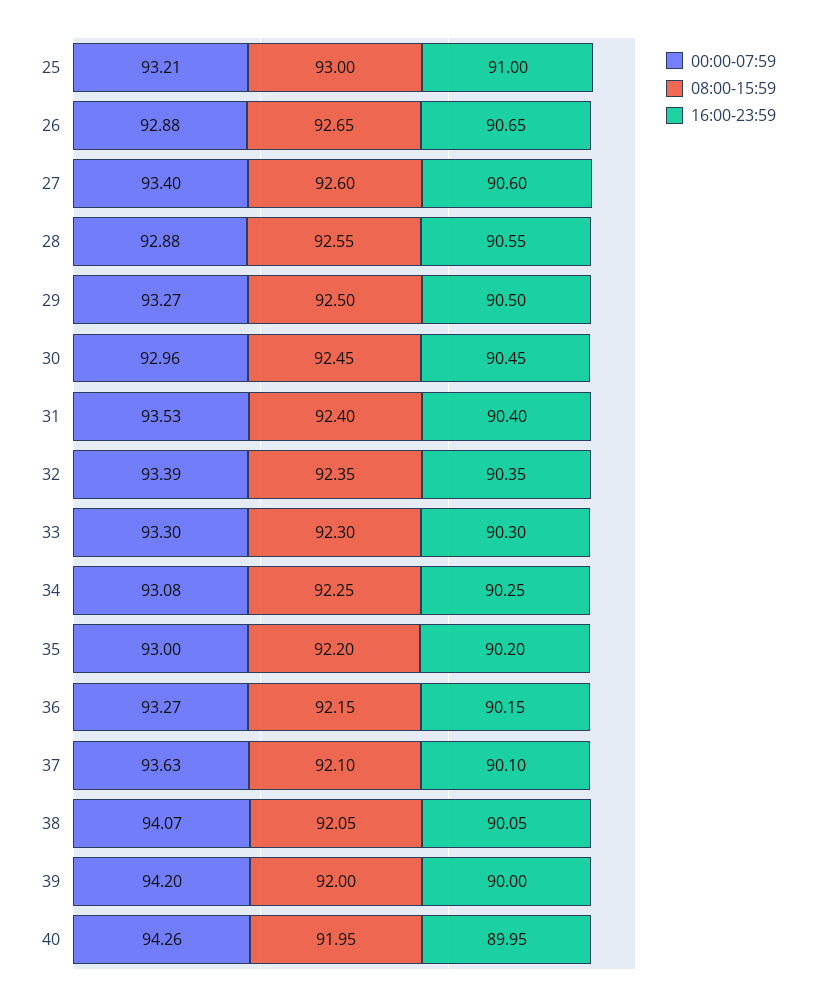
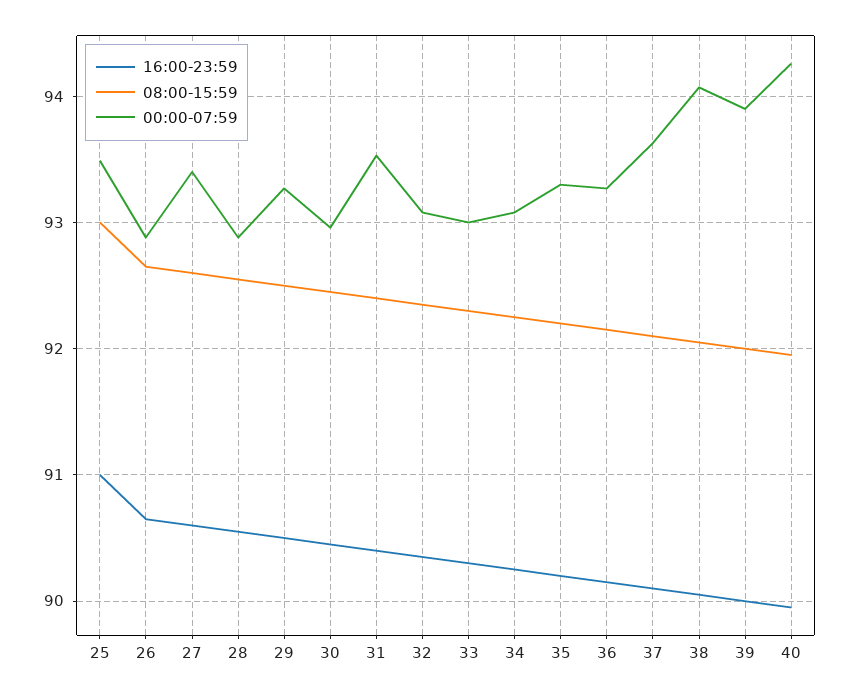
00:00-07:59, 25: 93.21 -> 93.5
00:00-07:59, 32: 93.39 -> 93.1
00:00-07:59, 33: 93.3 -> 93
00:00-07:59, 35: 93 -> 93.3
00:00-07:59, 39: 94.2 -> 93.9

